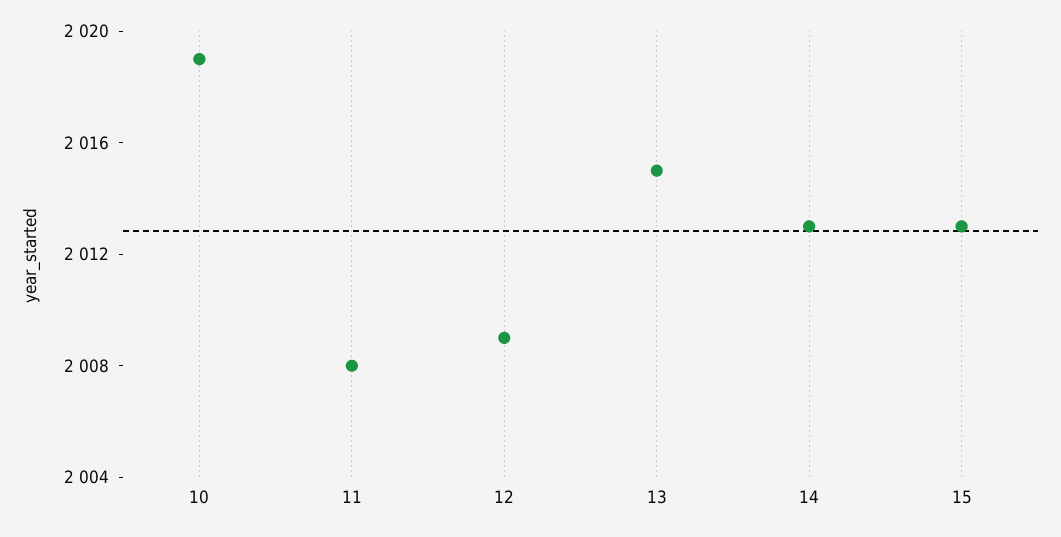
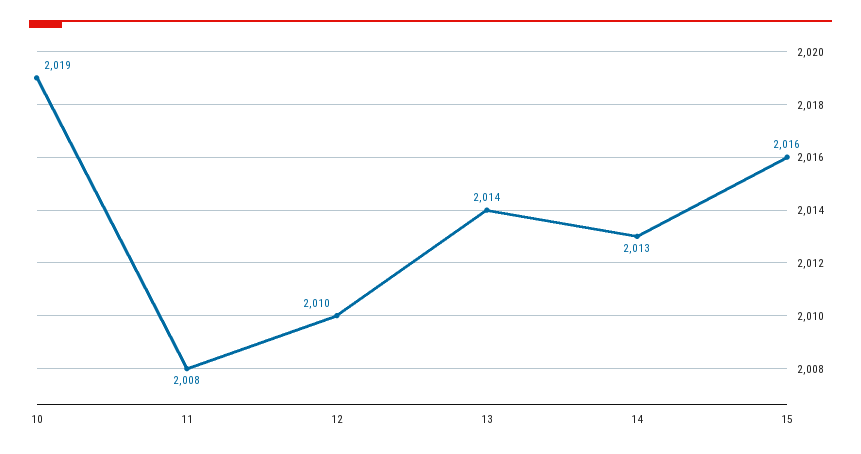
12: 2009 -> 2010
13: 2015 -> 2014
15: 2013 -> 2016

